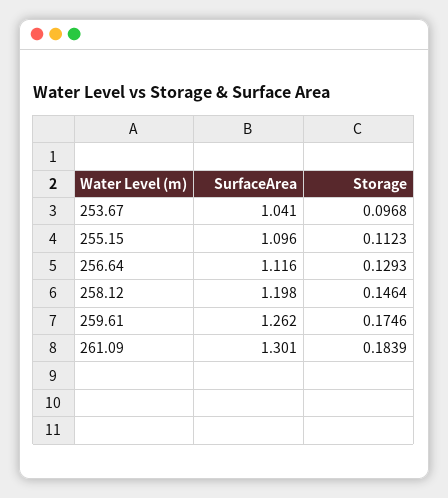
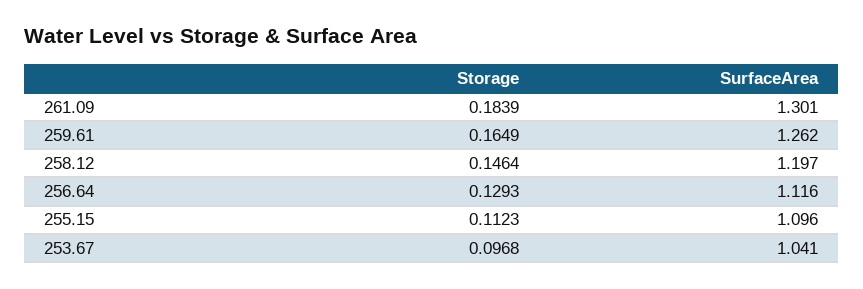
SurfaceArea, 258.12: 1.198 -> 1.197
Storage, 259.61: 0.1746 -> 0.1649

